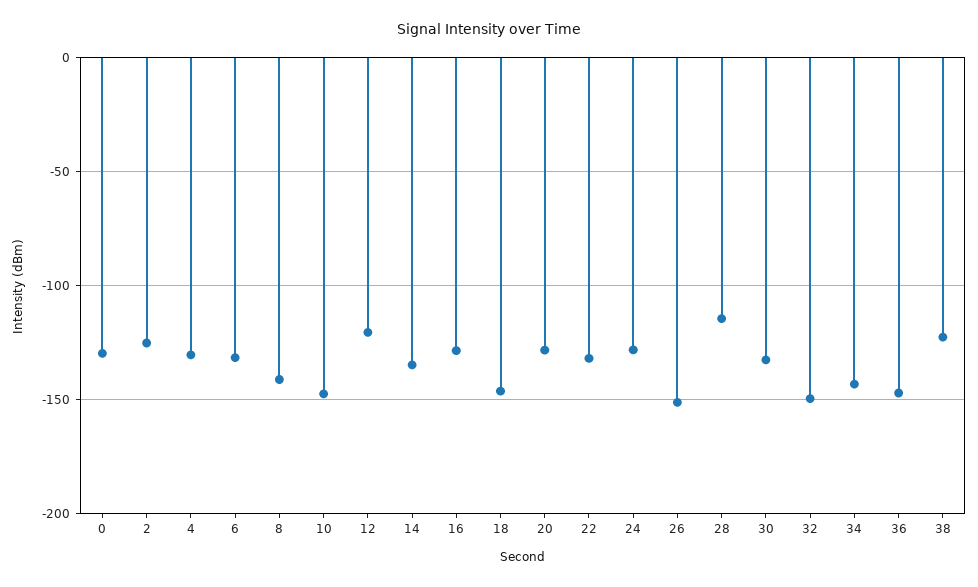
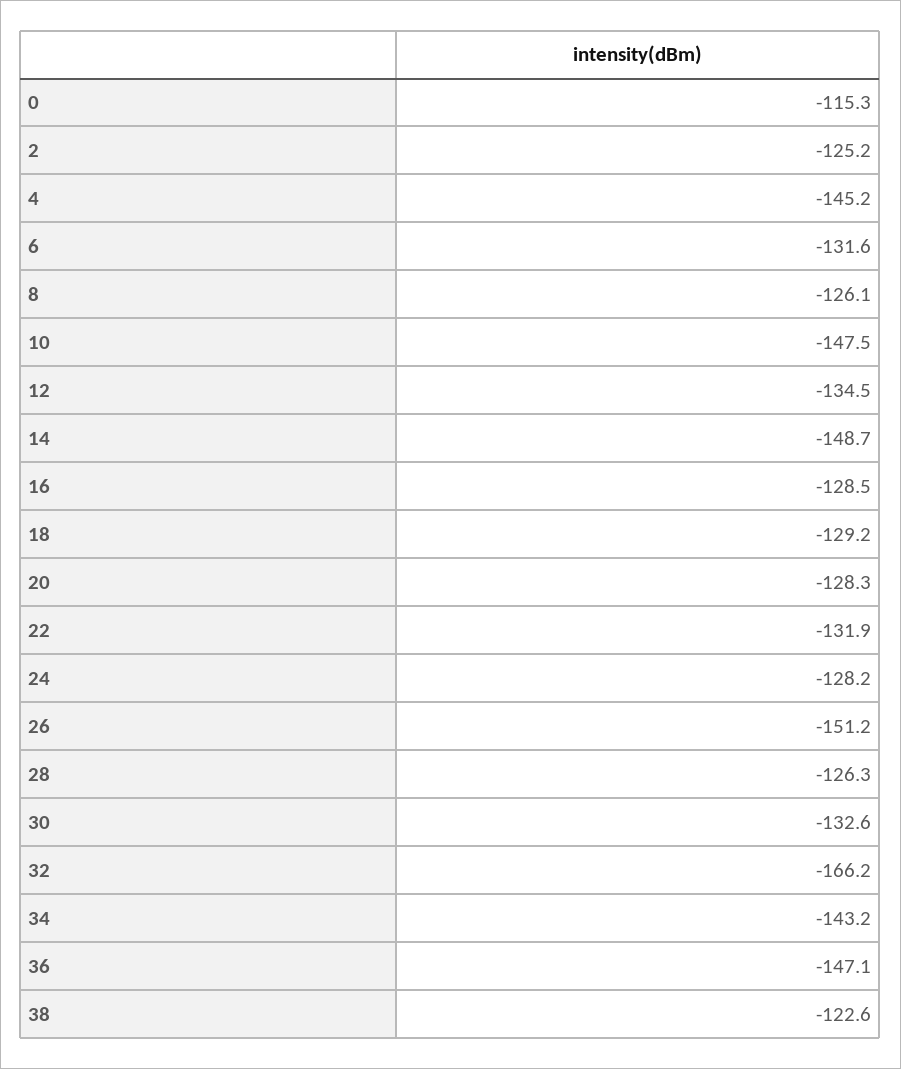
0: -130 -> -115.3
4: -130 -> -145.2
8: -140 -> -126.1
12: -120 -> -134.5
14: -135 -> -148.7
18: -145 -> -129.2
28: -115 -> -126.3
32: -150 -> -166.2

